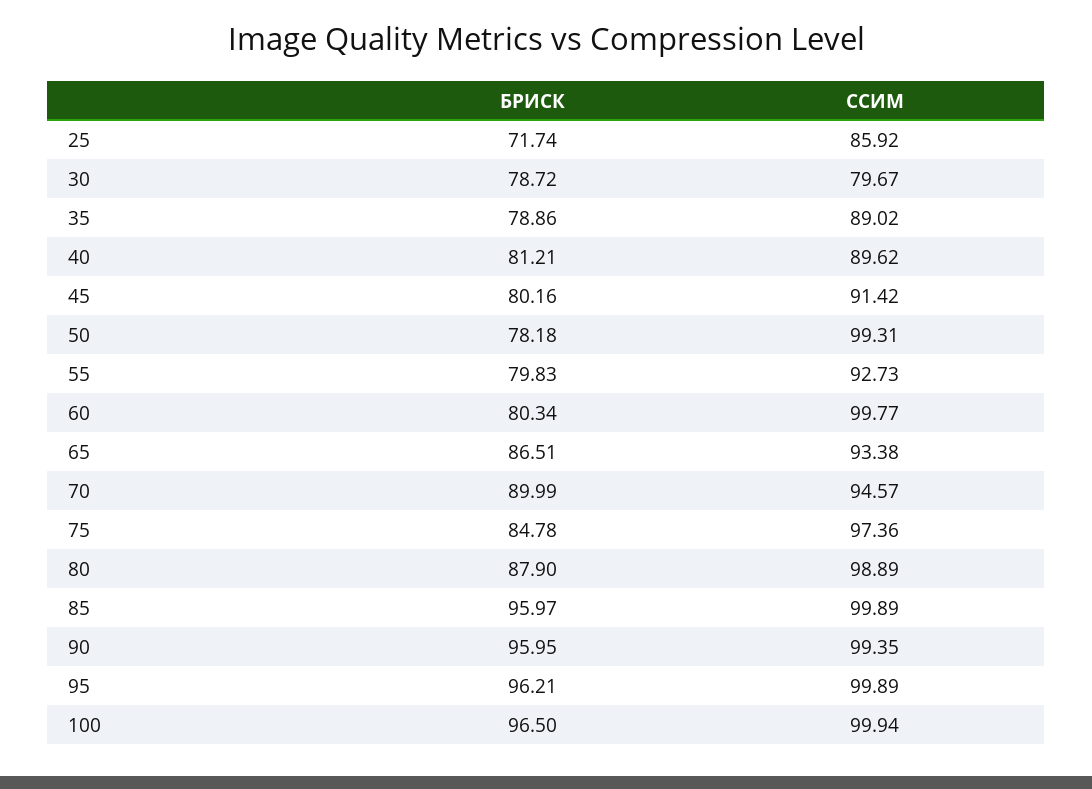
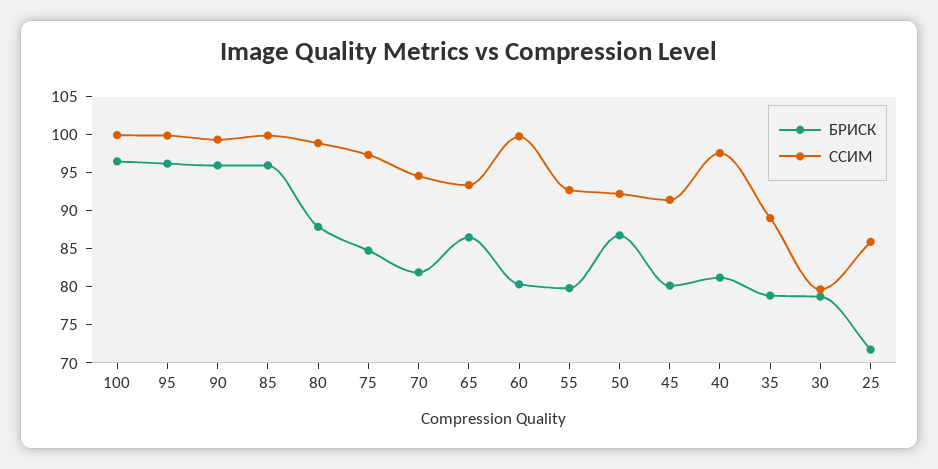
ССИМ, 40: 89.62 -> 97.5
БРИСК, 50: 78.18 -> 87.5
ССИМ, 50: 99.31 -> 92.5
БРИСК, 70: 89.99 -> 82.5

